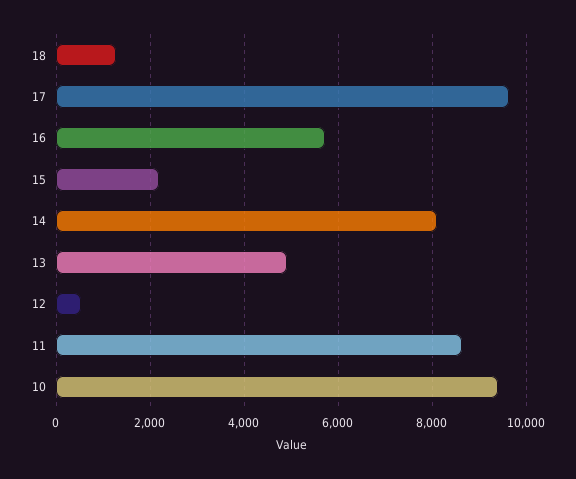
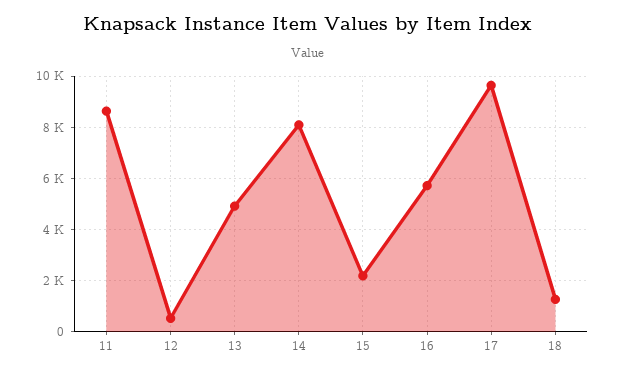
10: 9400 -> none

